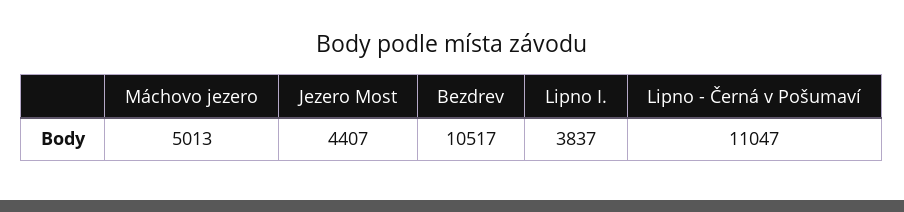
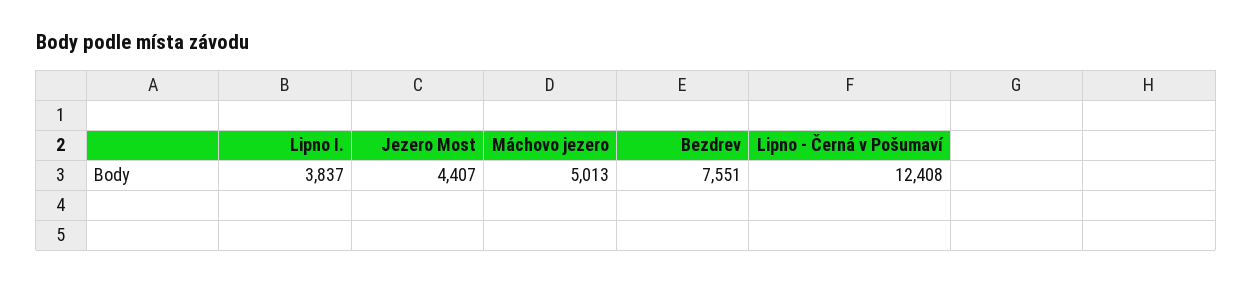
Bezdrev: 10517 -> 7551
Lipno - Černá v Pošumaví: 11047 -> 12408

